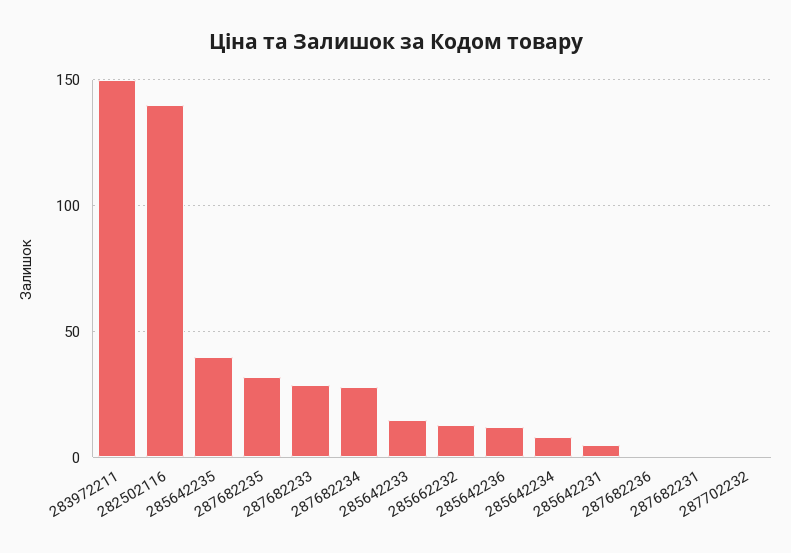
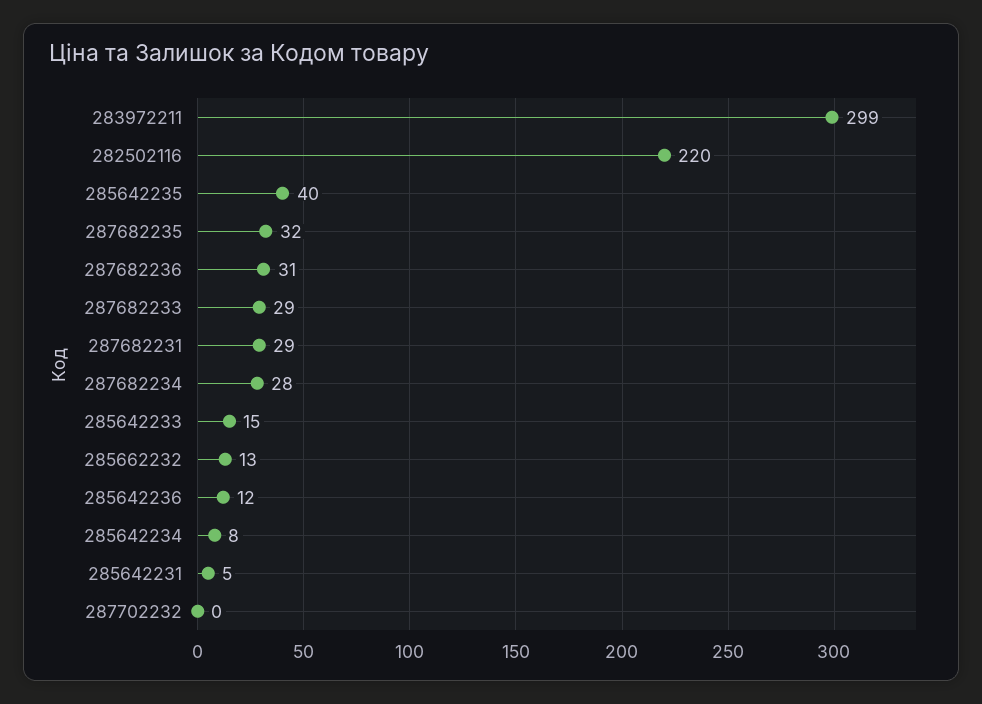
283972211: 150 -> 299
282502116: 140 -> 220
287682236: 0 -> 31
287682231: 0 -> 29

